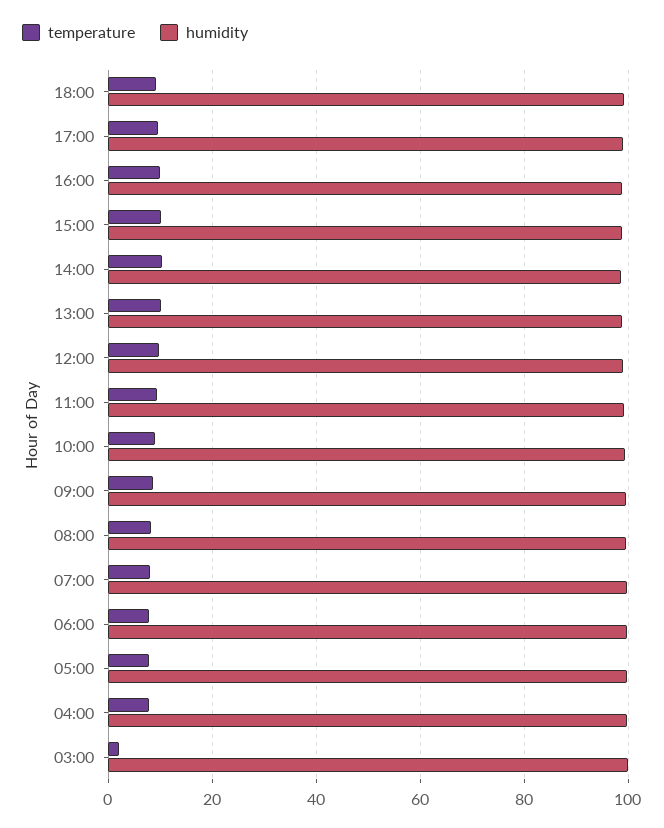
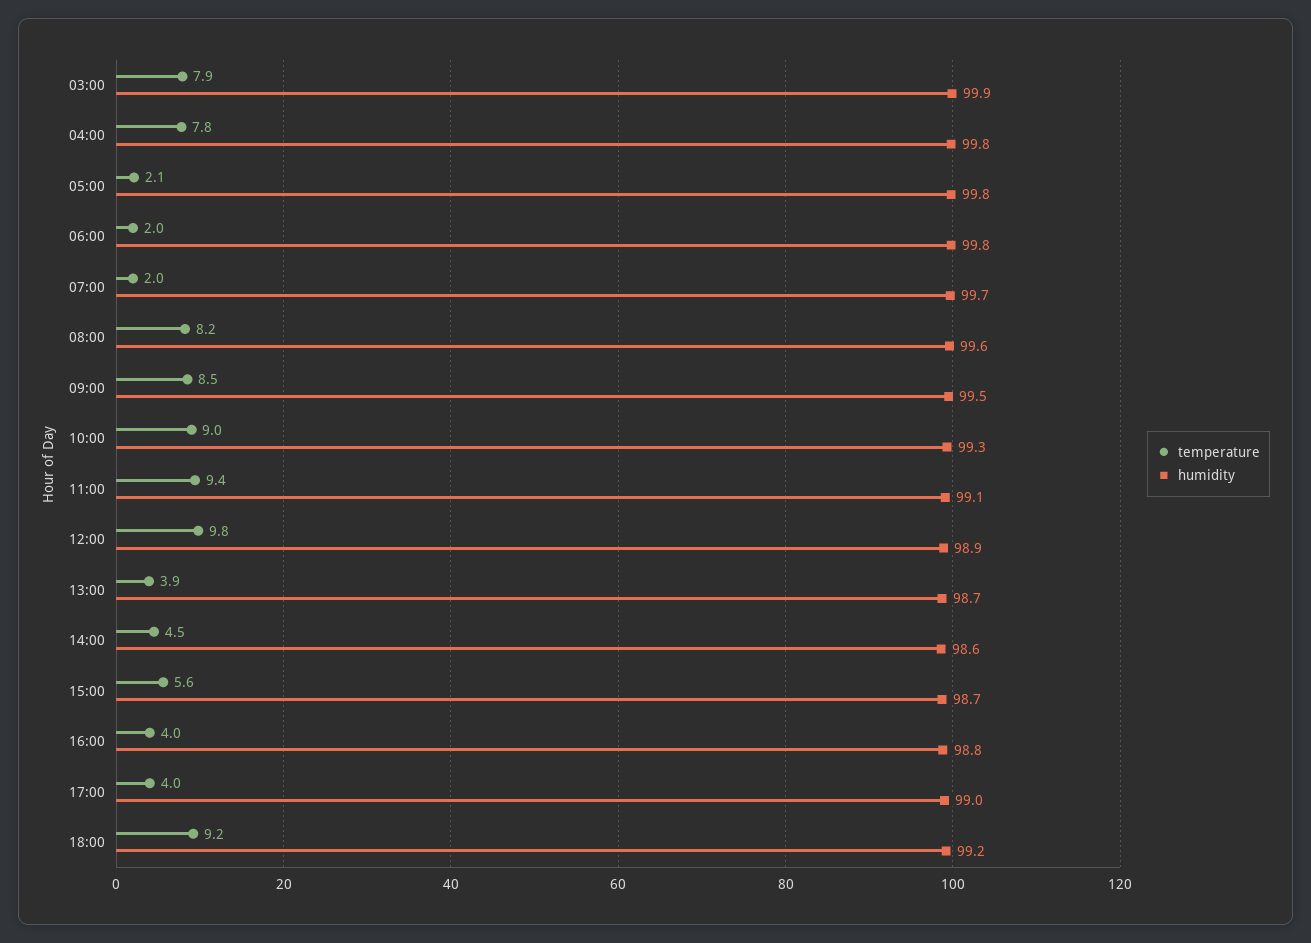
temperature, 17:00: 10 -> 4
temperature, 16:00: 10 -> 4
temperature, 15:00: 10 -> 5.6
temperature, 14:00: 10 -> 4.5
temperature, 13:00: 10 -> 3.9
temperature, 07:00: 8 -> 2
temperature, 06:00: 8 -> 2
temperature, 05:00: 8 -> 2.1
temperature, 03:00: 2 -> 7.9

